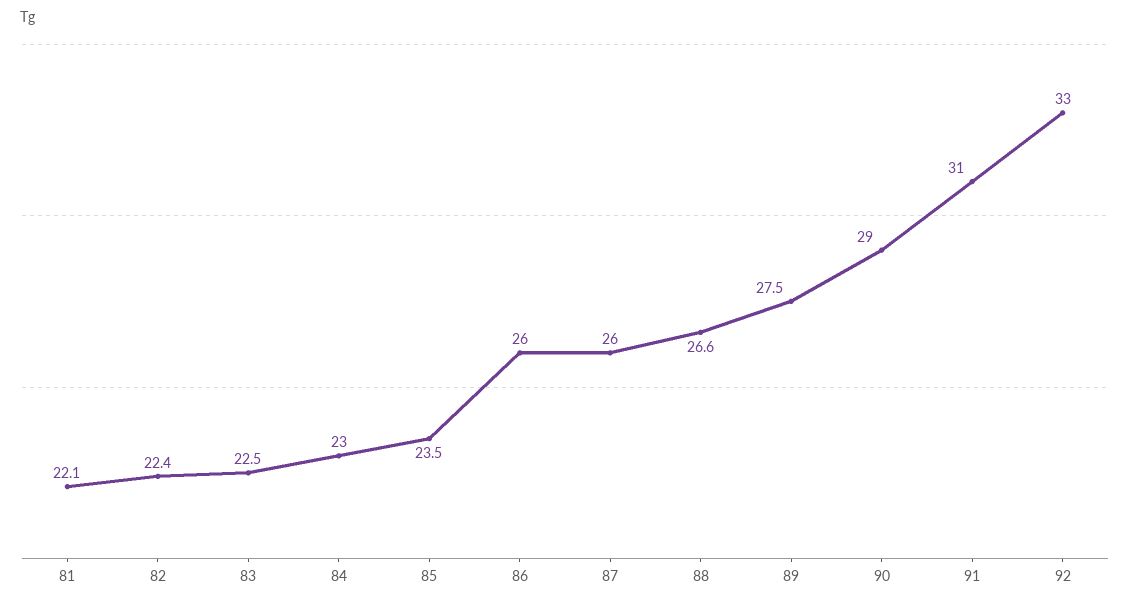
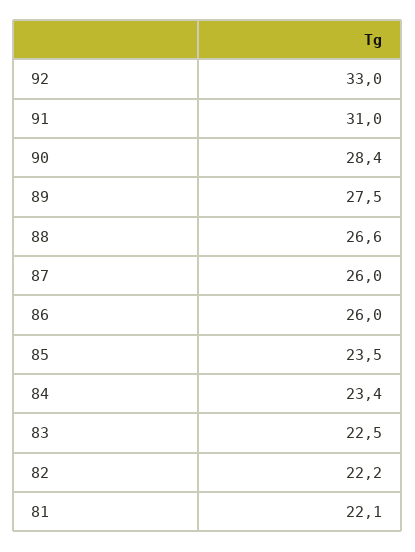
82: 22.4 -> 22.2
84: 23 -> 23.4
90: 29 -> 28.4

